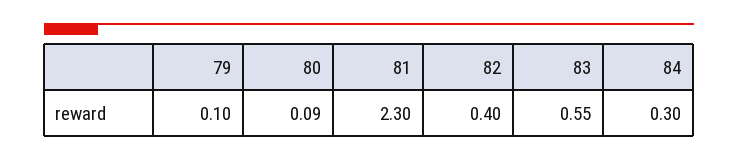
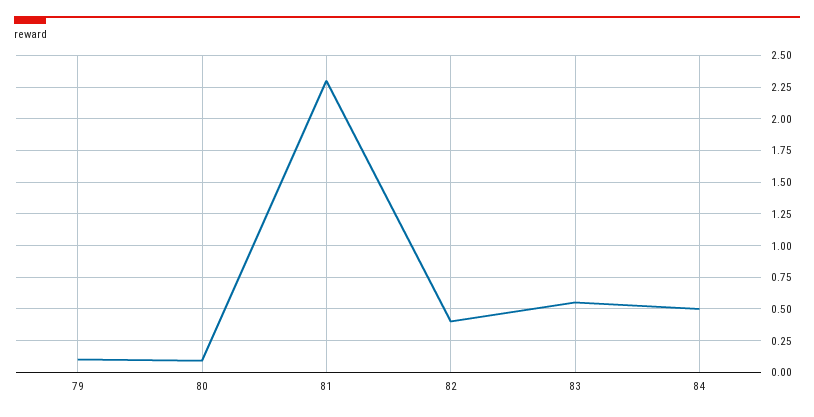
84: 0.3 -> 0.5

